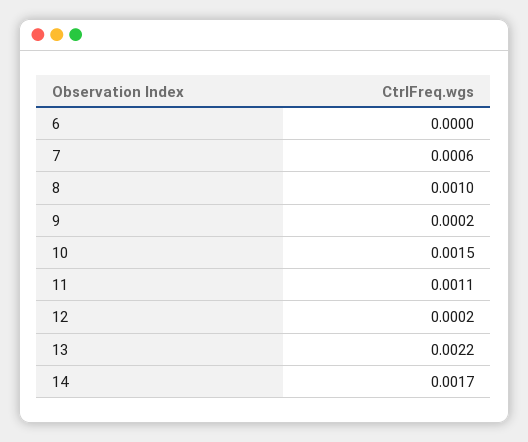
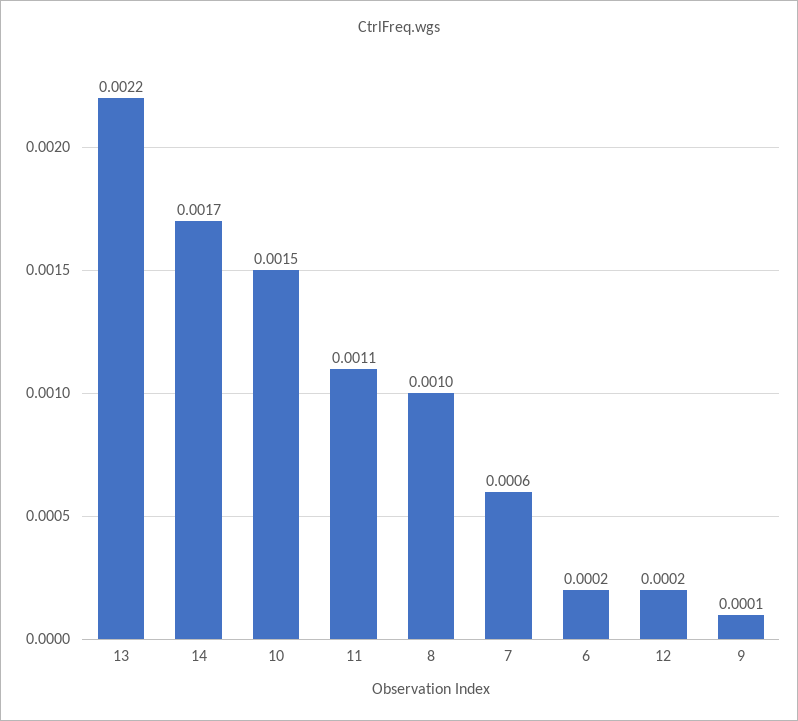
6: 0 -> 0.0002
9: 0.0002 -> 0.0001

